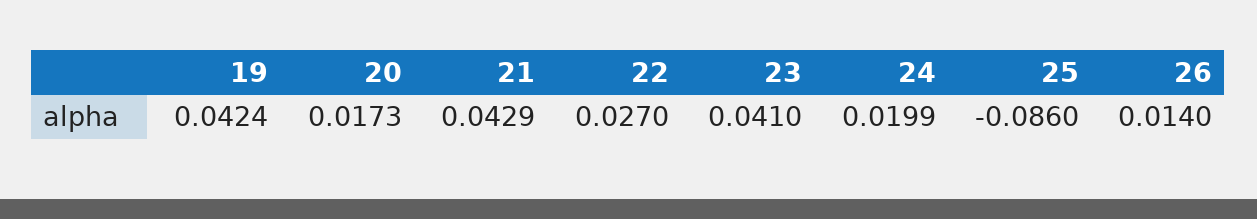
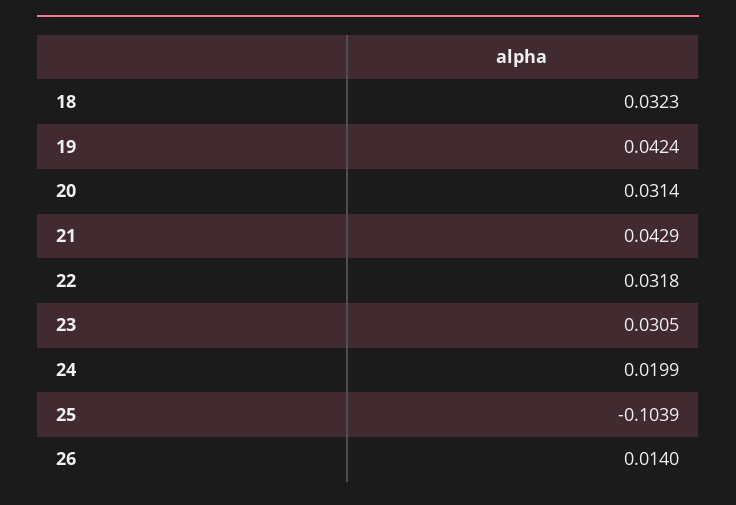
20: 0.0173 -> 0.0314
22: 0.027 -> 0.0318
23: 0.041 -> 0.0305
25: -0.086 -> -0.1039
18: none -> 0.0323

